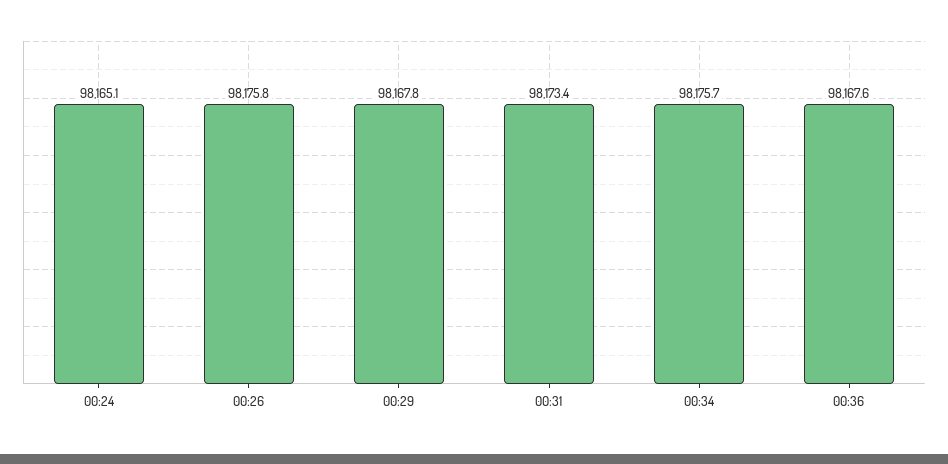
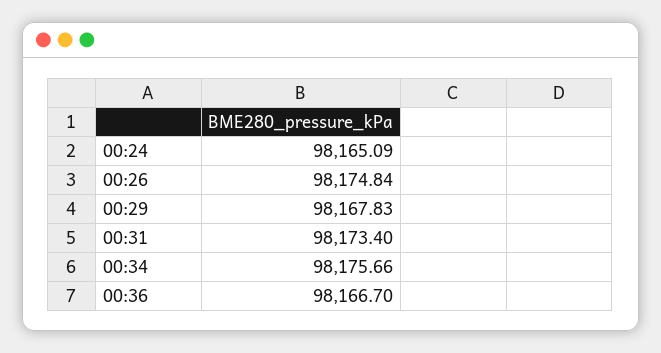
00:26: 98175.8 -> 98174.84
00:36: 98167.6 -> 98166.7

